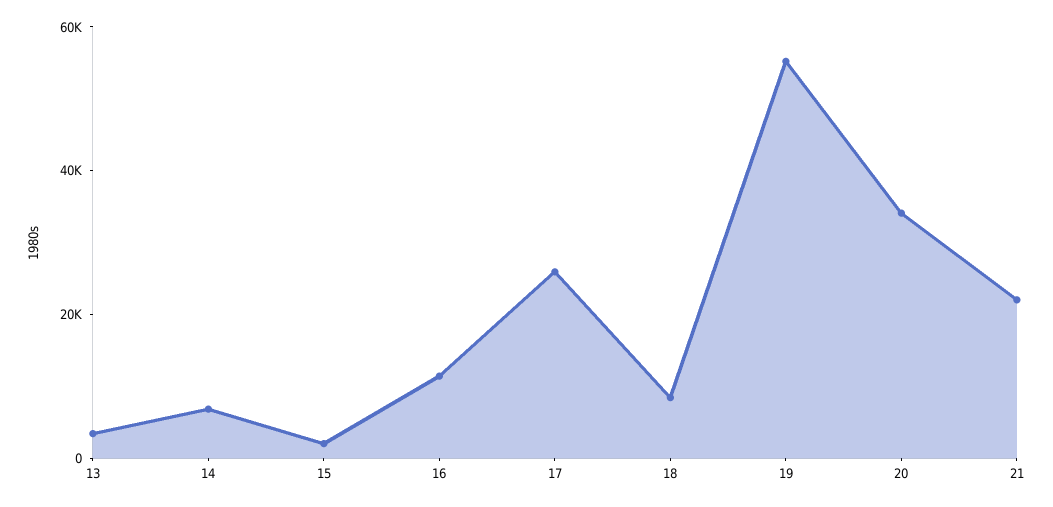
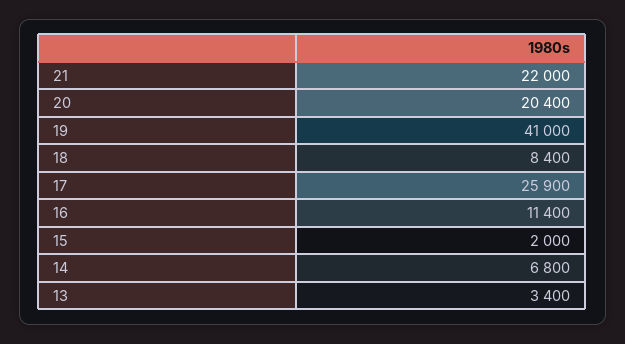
19: 55000 -> 41000
20: 35000 -> 20400

